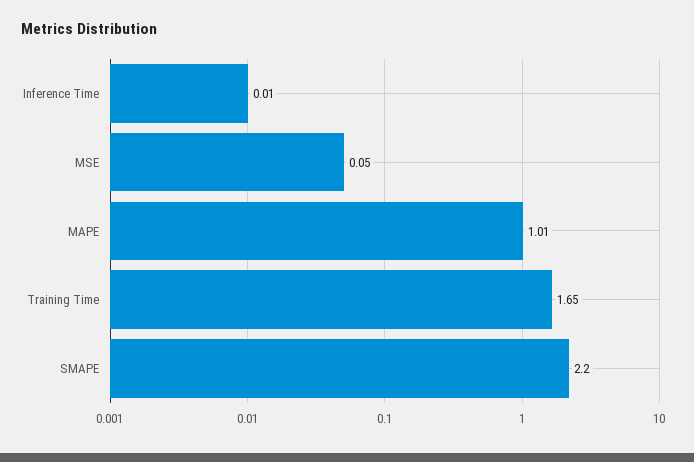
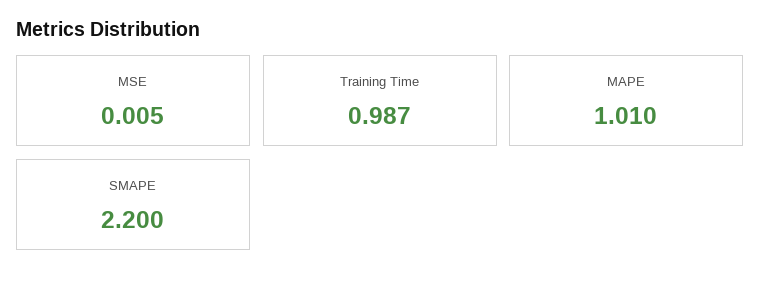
Inference Time: 0.01 -> none
MSE: 0.05 -> 0.005
Training Time: 1.65 -> 0.987

